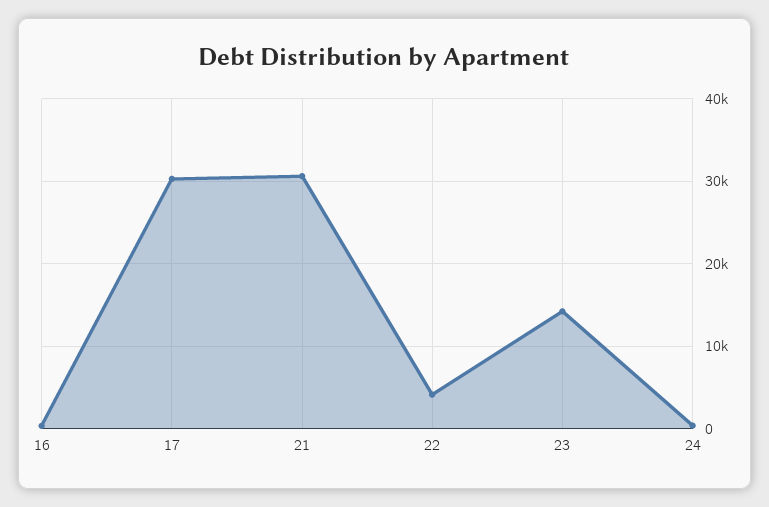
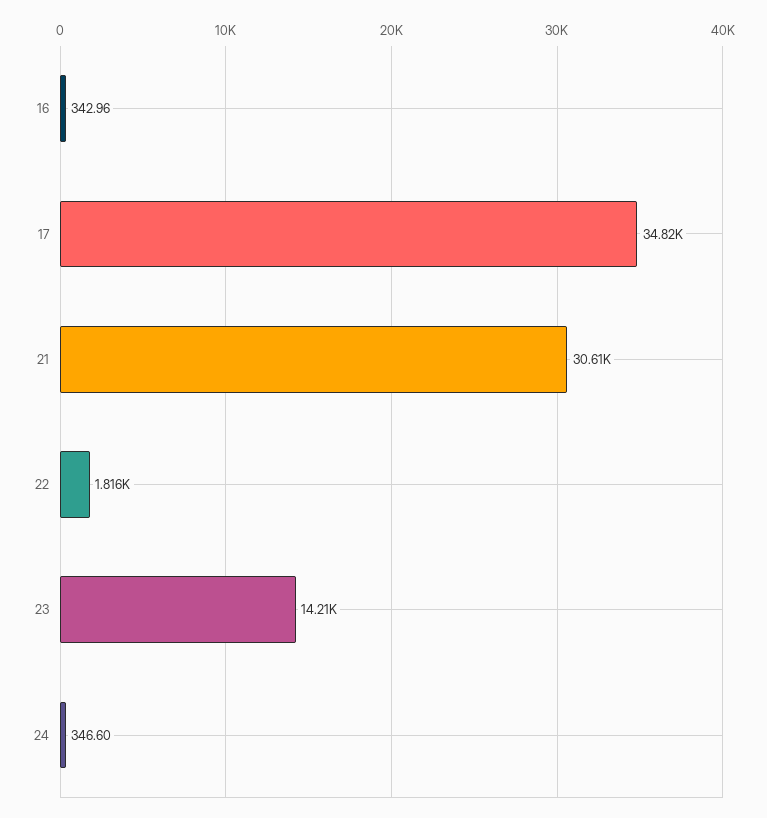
17: 30000 -> 34820
22: 4000 -> 1816

